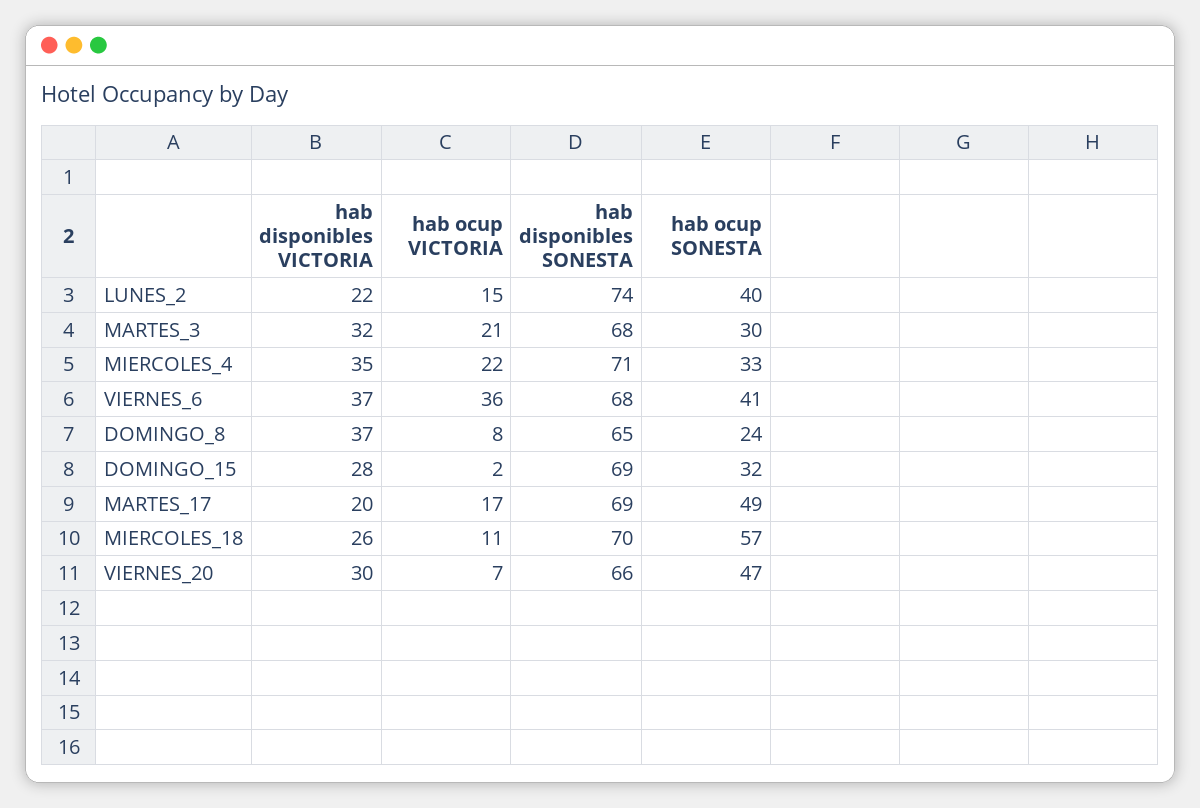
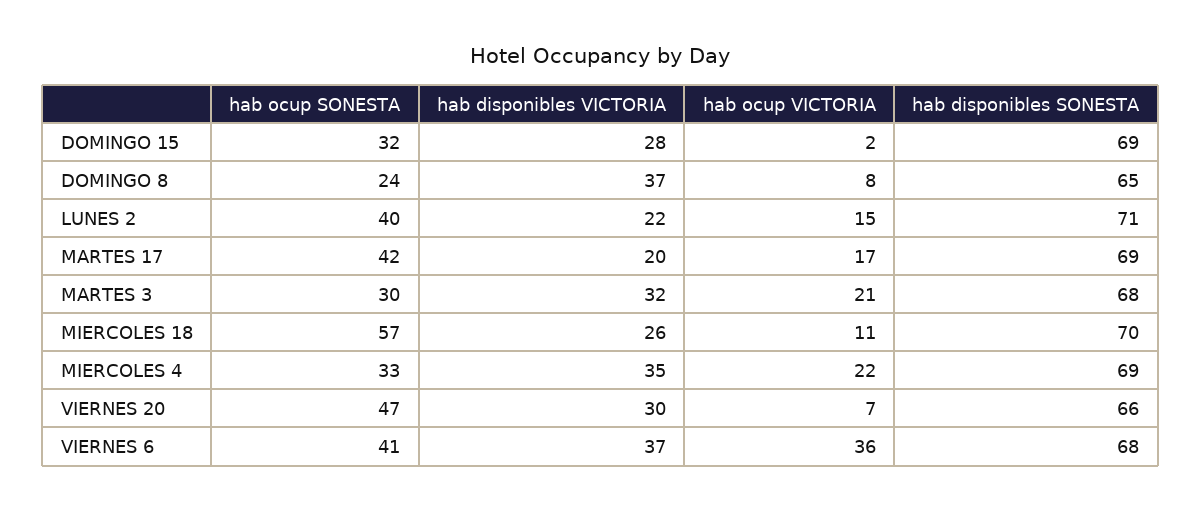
hab disponibles SONESTA, LUNES_2: 74 -> 71
hab disponibles SONESTA, MIERCOLES_4: 71 -> 69
hab ocup SONESTA, MARTES_17: 49 -> 42

